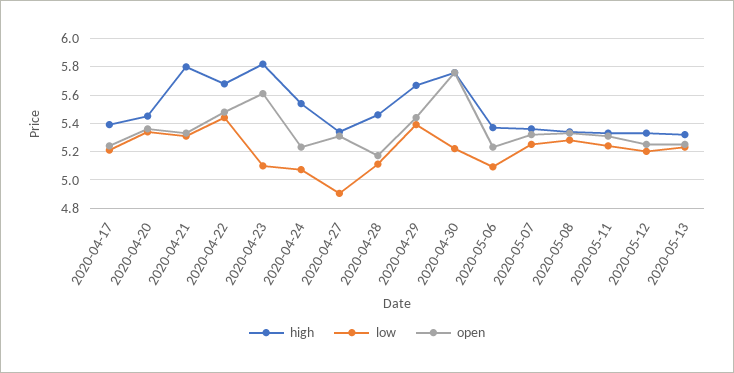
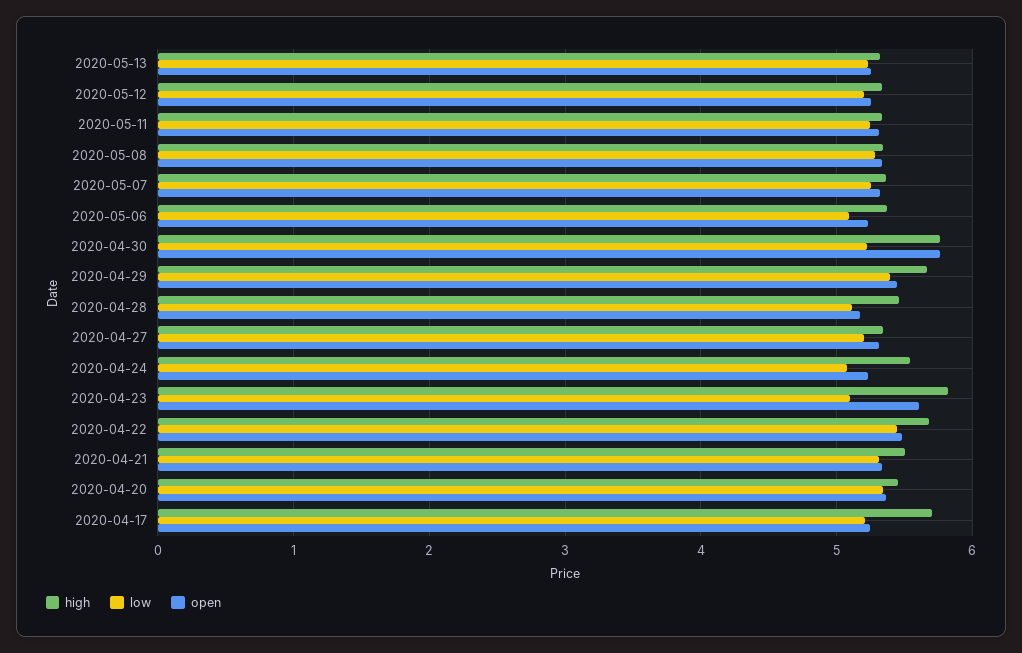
high, 2020-04-17: 5.4 -> 5.7
high, 2020-04-21: 5.8 -> 5.5
low, 2020-04-27: 4.9 -> 5.2

